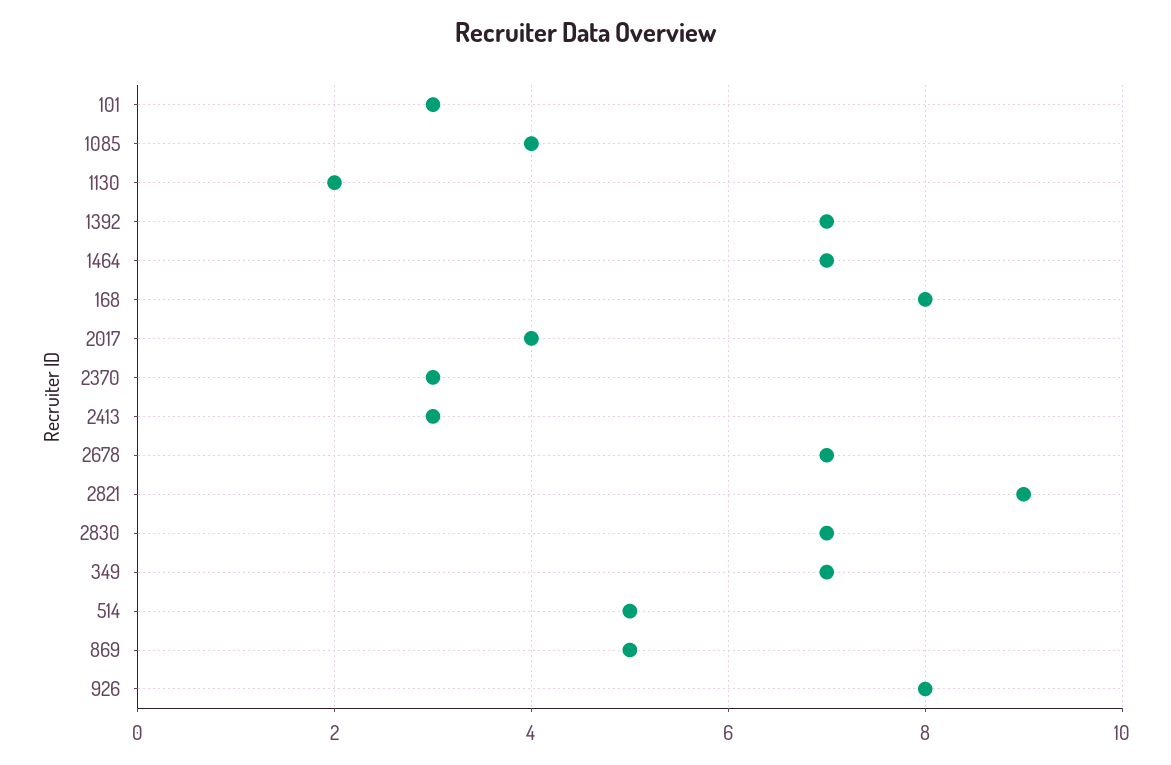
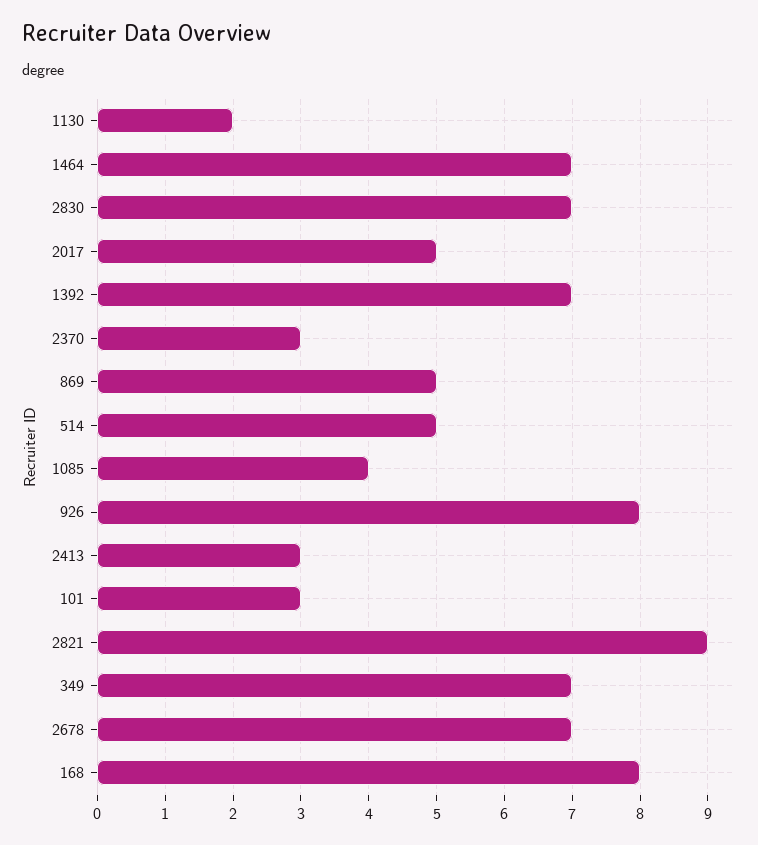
2017: 4 -> 5

